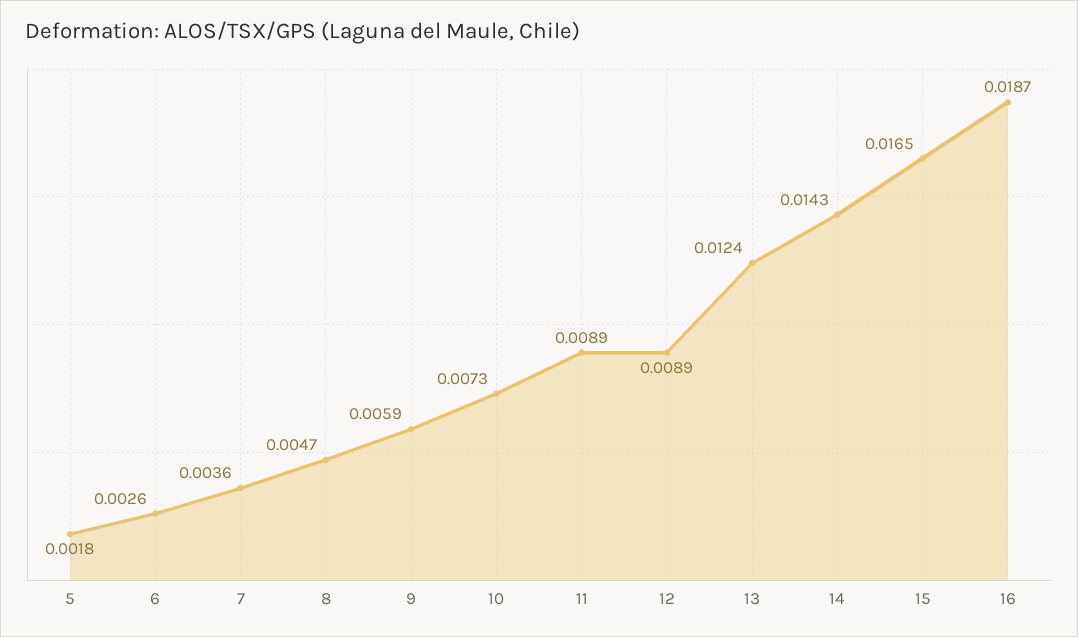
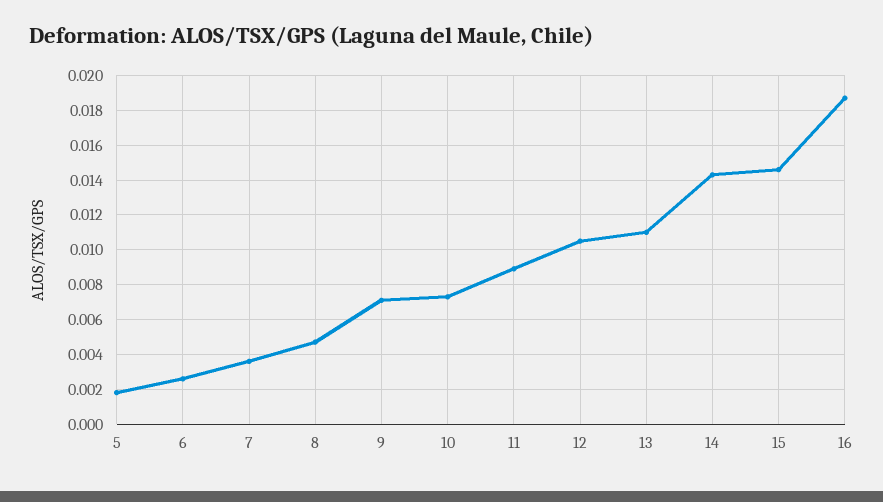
9: 0.0059 -> 0.007
12: 0.0089 -> 0.0105
13: 0.0124 -> 0.011
15: 0.0165 -> 0.0145

